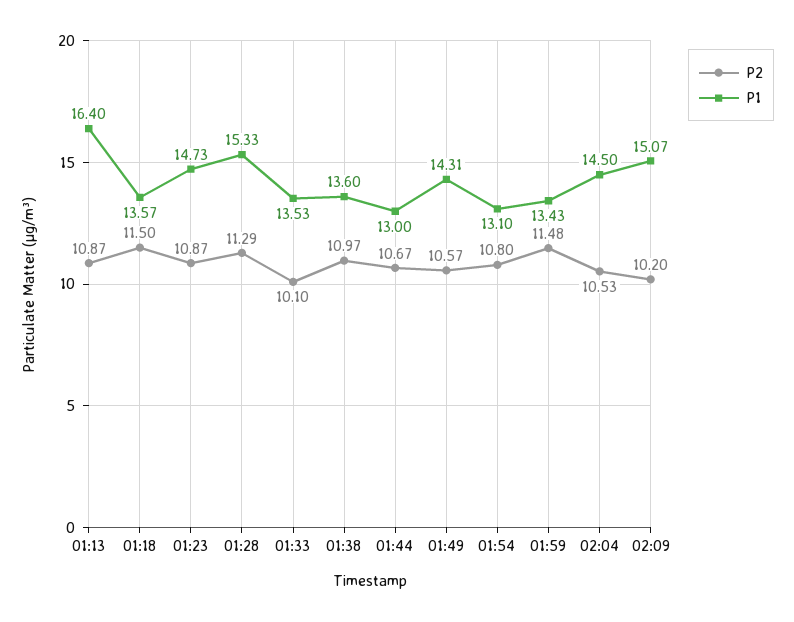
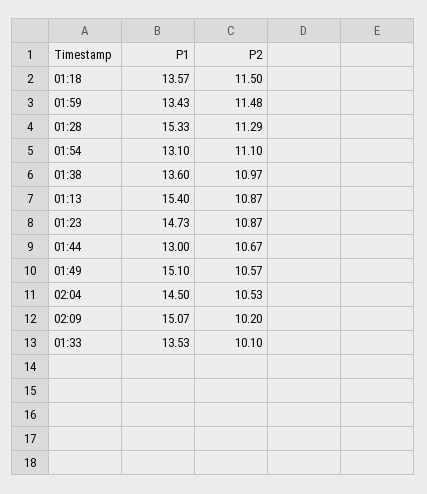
P1, 01:13: 16.4 -> 15.4
P1, 01:49: 14.31 -> 15.1
P2, 01:54: 10.8 -> 11.1

